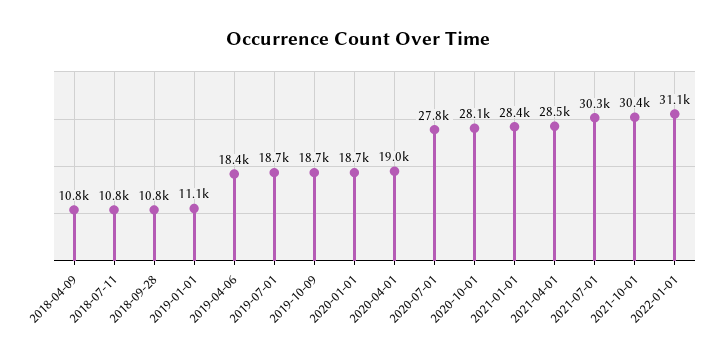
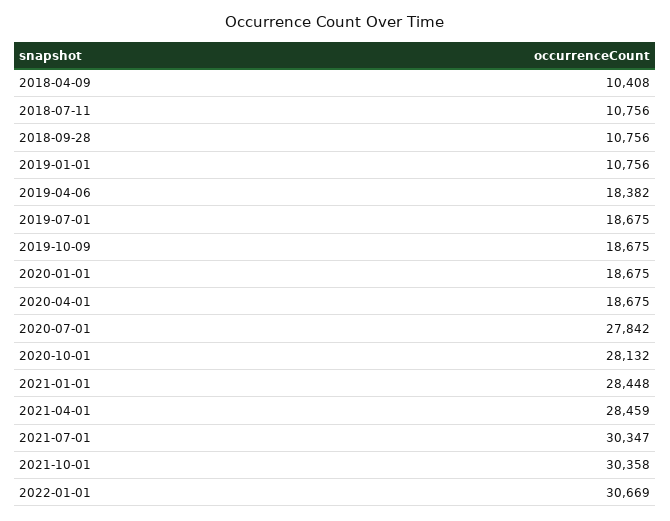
2018-04-09: 10800 -> 10408
2019-01-01: 11100 -> 10756
2020-04-01: 19000 -> 18675
2022-01-01: 31100 -> 30669

